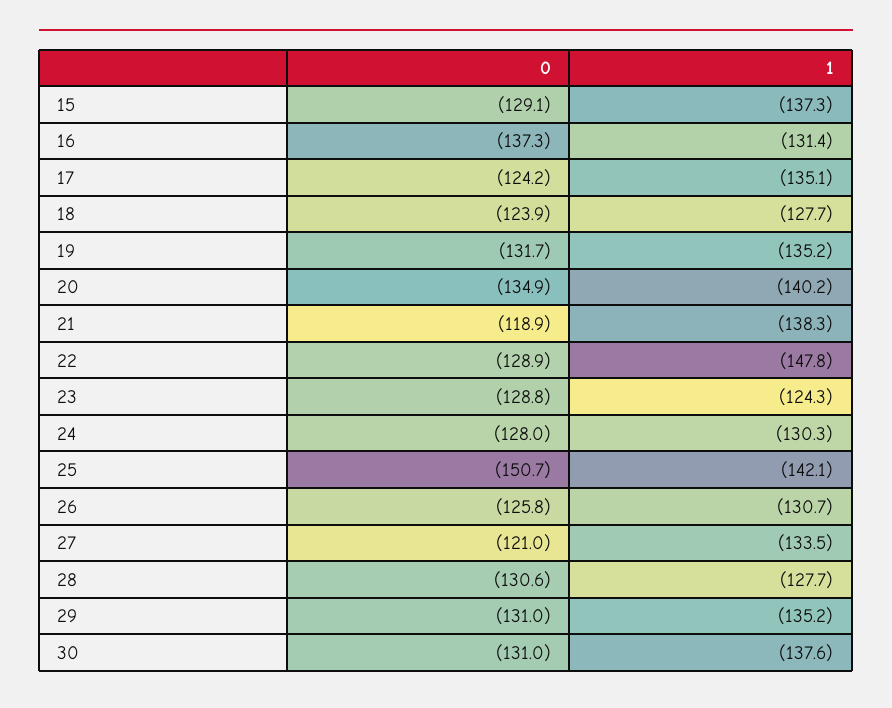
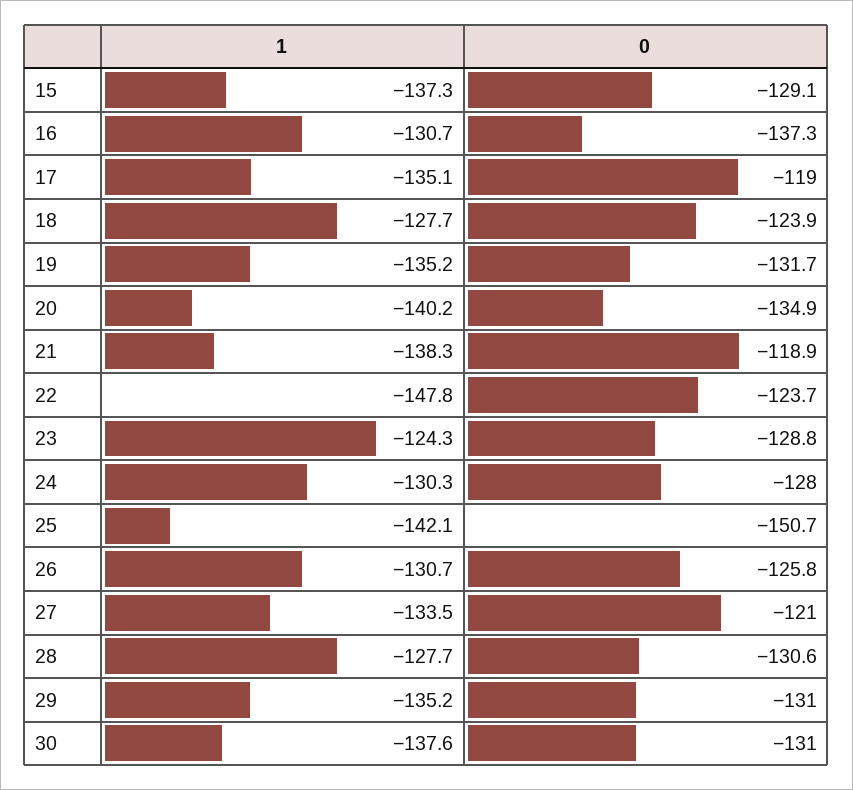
1, 16: -131.4 -> -130.7
0, 17: -124.2 -> -119
0, 22: -128.9 -> -123.7

